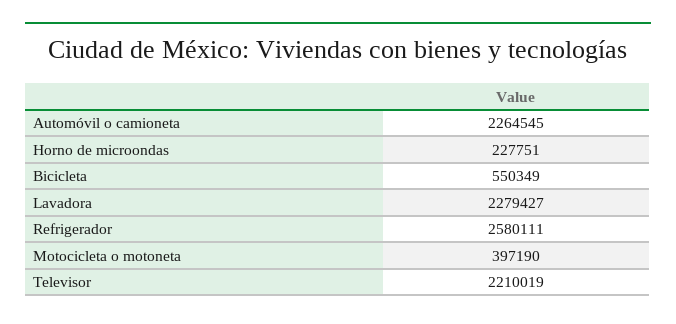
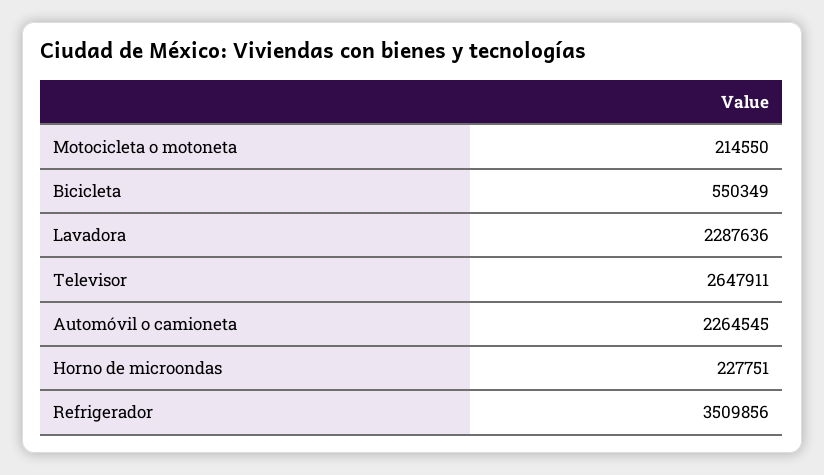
Lavadora: 2279427 -> 2287636
Refrigerador: 2580111 -> 3509856
Motocicleta o motoneta: 397190 -> 214550
Televisor: 2210019 -> 2647911

